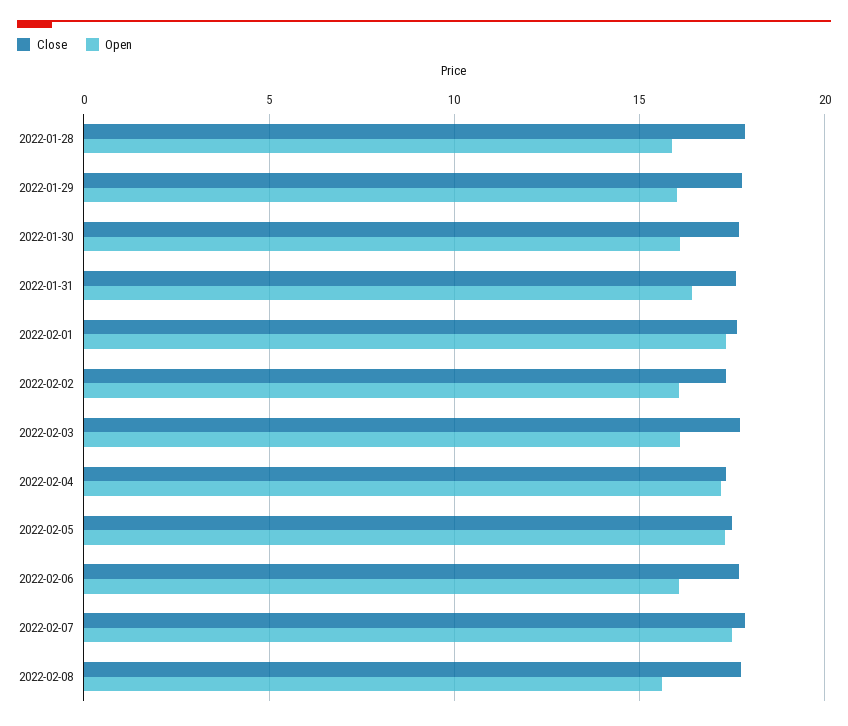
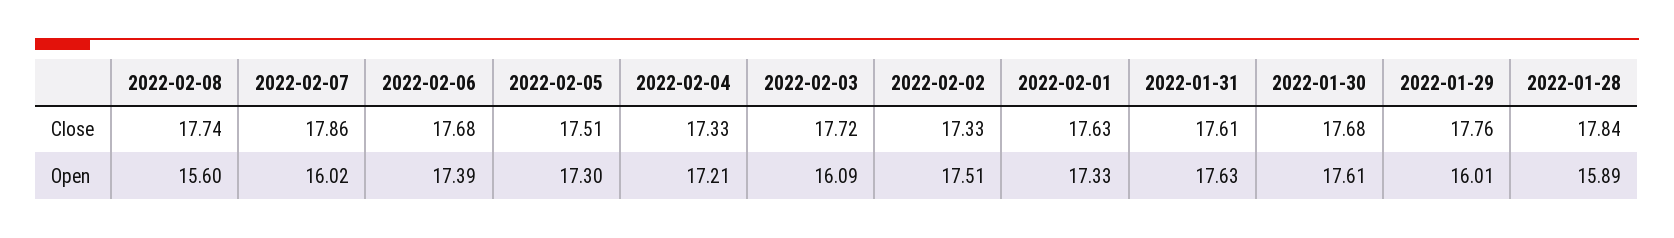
Open, 2022-01-30: 16 -> 17.61
Open, 2022-01-31: 16.5 -> 17.63
Open, 2022-02-02: 16 -> 17.51
Open, 2022-02-06: 16 -> 17.39
Open, 2022-02-07: 17.5 -> 16.02

